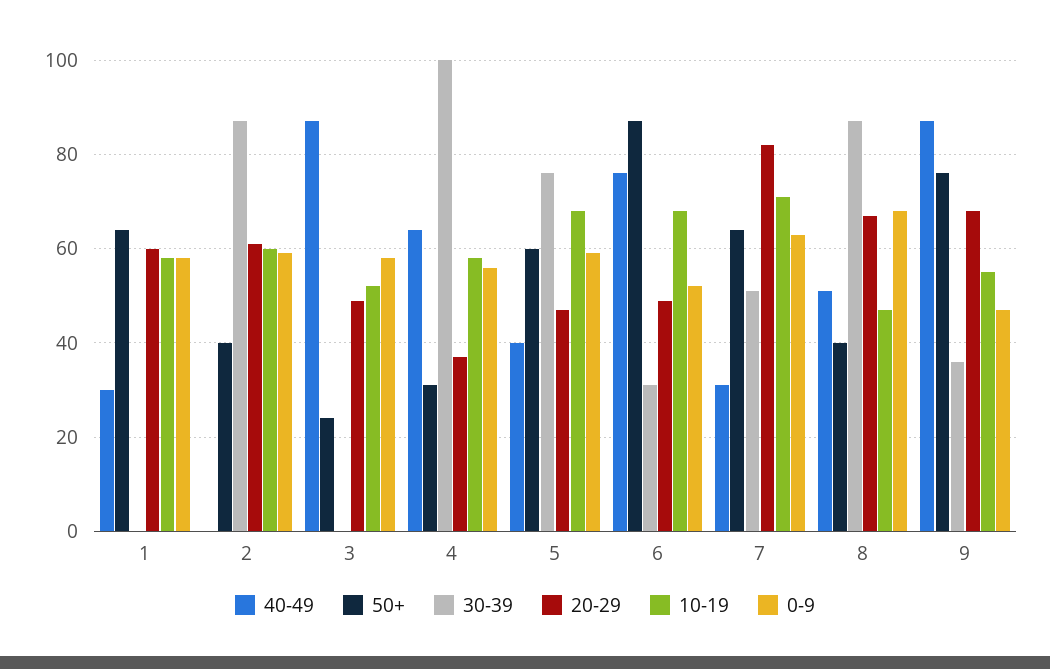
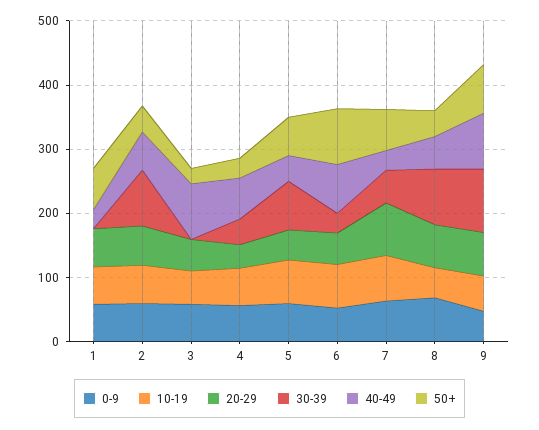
40-49, 2: 0 -> 60
30-39, 4: 100 -> 40
30-39, 9: 35 -> 100

